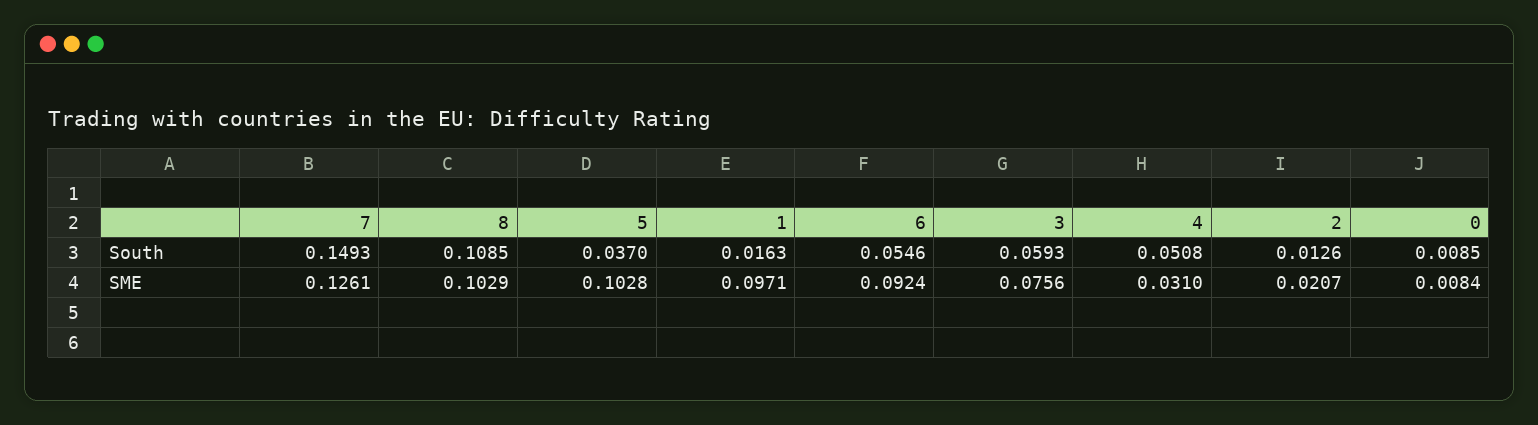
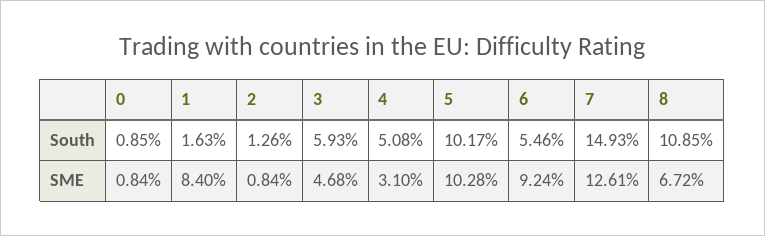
5, South: 0.037 -> 0.1017
8, SME: 0.1029 -> 0.0672
1, SME: 0.0971 -> 0.084
3, SME: 0.0756 -> 0.0468
2, SME: 0.0207 -> 0.0084

